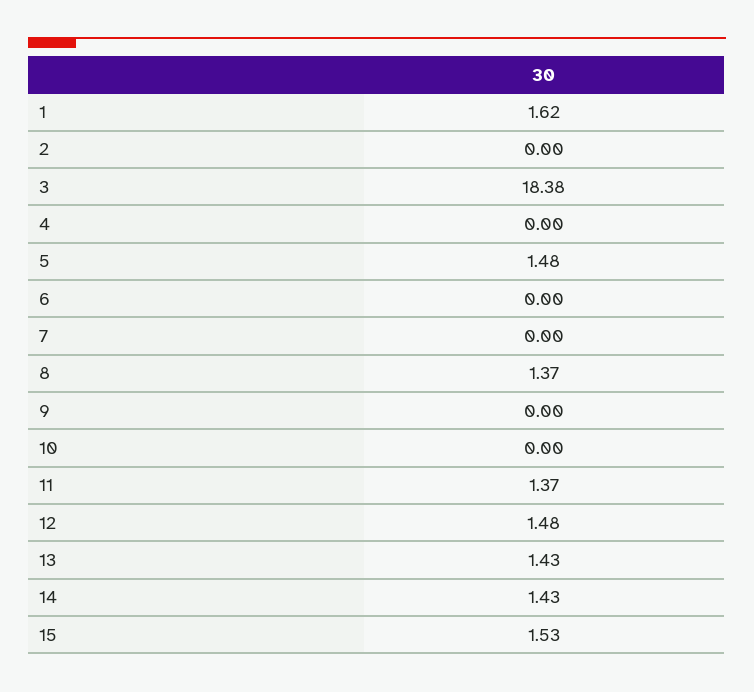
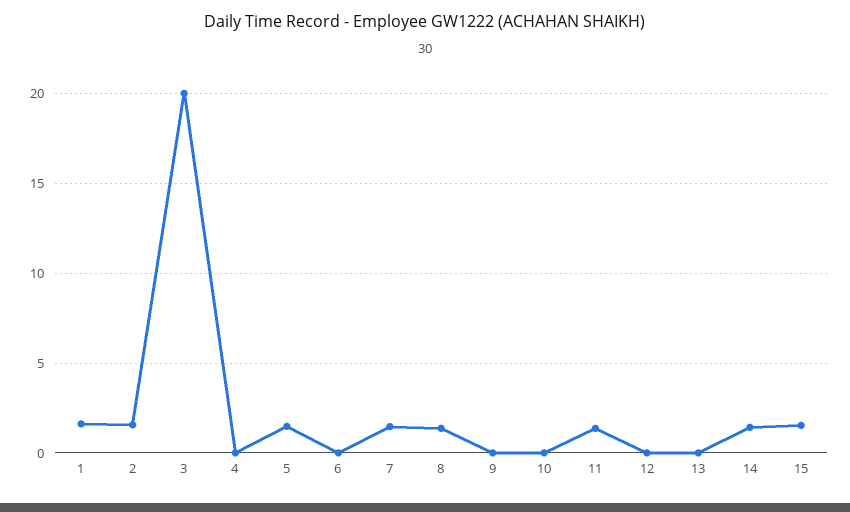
2: 0 -> 1.5
3: 18.38 -> 20
7: 0 -> 1.5
12: 1.48 -> 0
13: 1.43 -> 0

